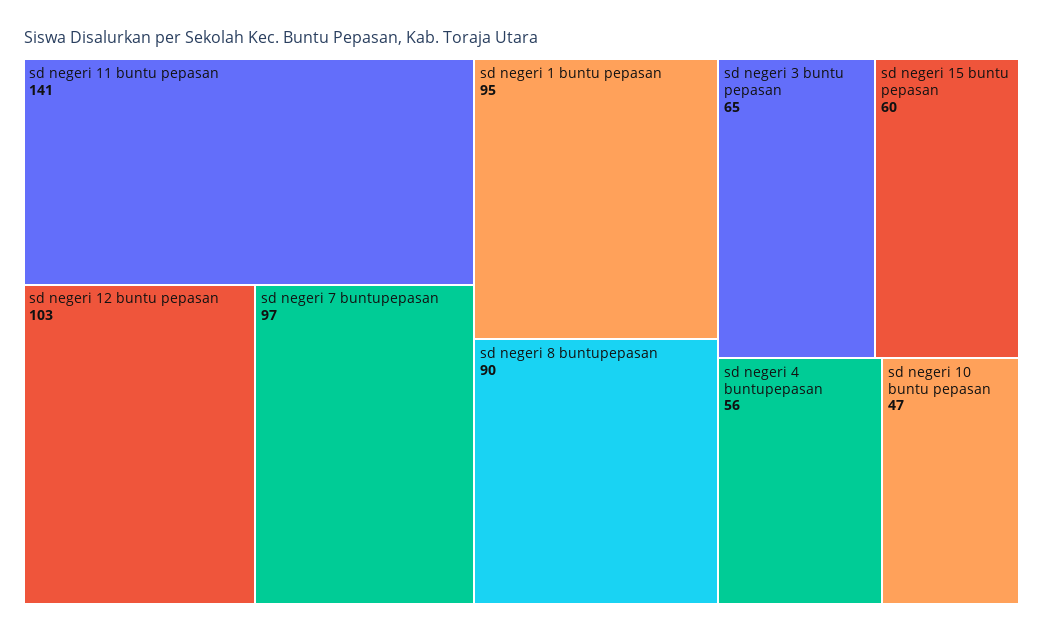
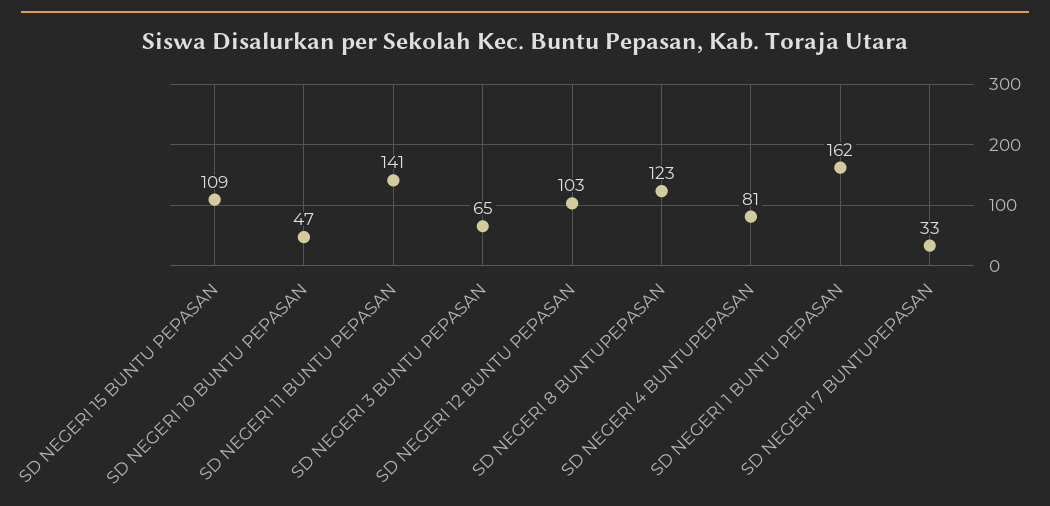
sd negeri 7 buntupepasan: 97 -> 33
sd negeri 1 buntu pepasan: 95 -> 162
sd negeri 8 buntupepasan: 90 -> 123
sd negeri 15 buntu pepasan: 60 -> 109
sd negeri 4 buntupepasan: 56 -> 81

